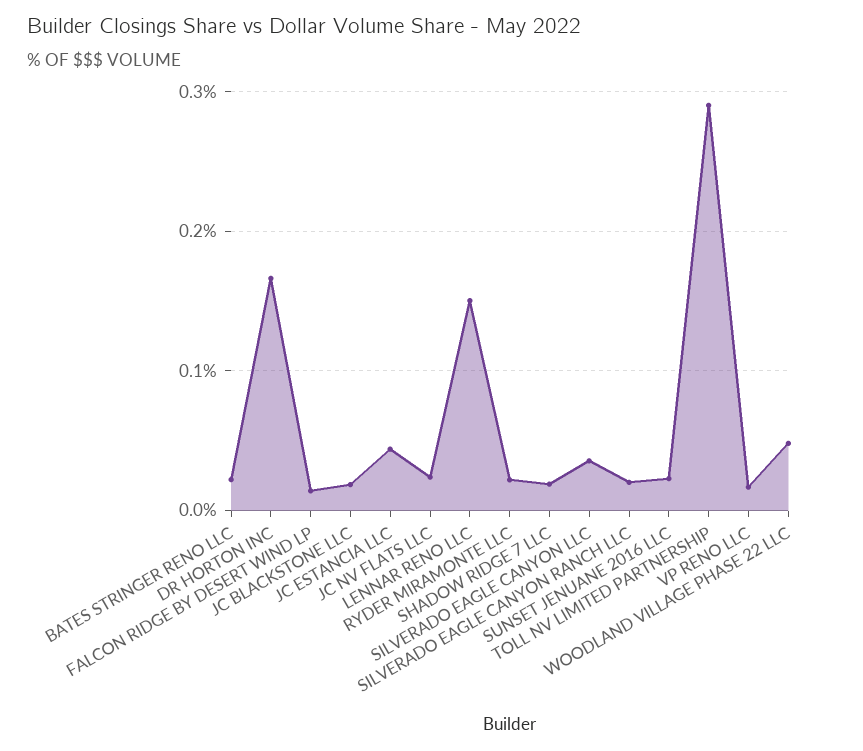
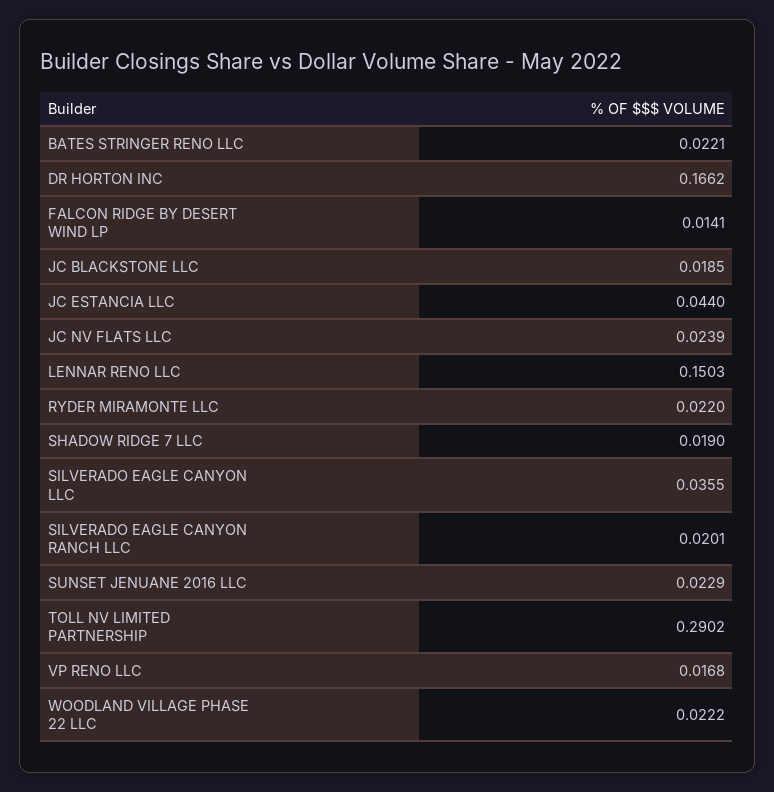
WOODLAND VILLAGE PHASE 22 LLC: 0.05 -> 0.0222

